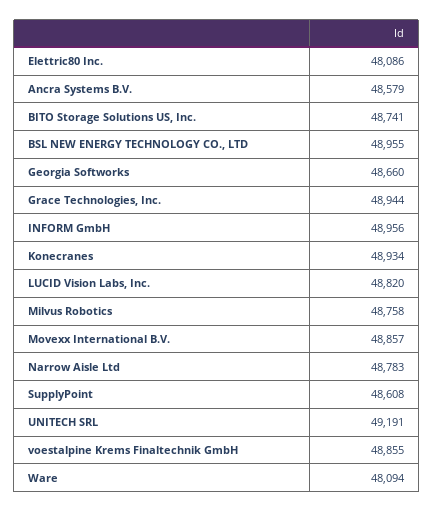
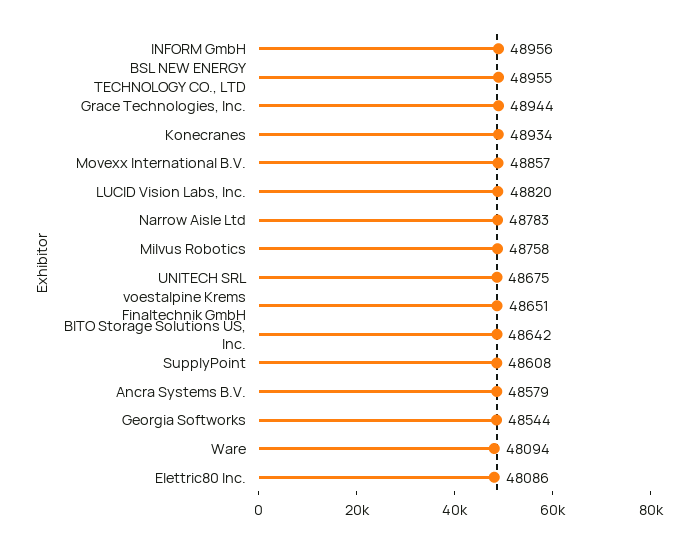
BITO Storage Solutions US, Inc.: 48741 -> 48642
Georgia Softworks: 48660 -> 48544
UNITECH SRL: 49191 -> 48675
voestalpine Krems Finaltechnik GmbH: 48855 -> 48651

